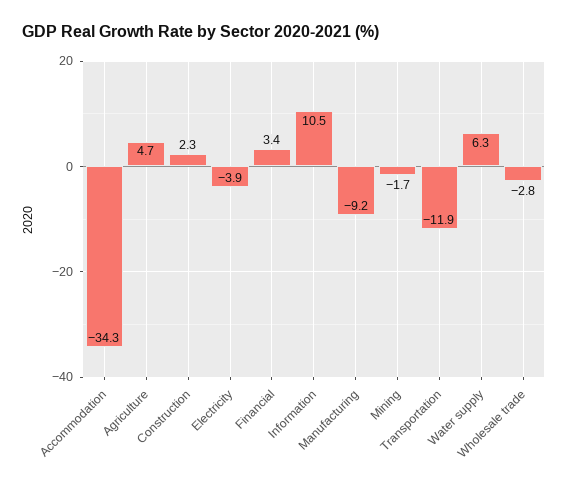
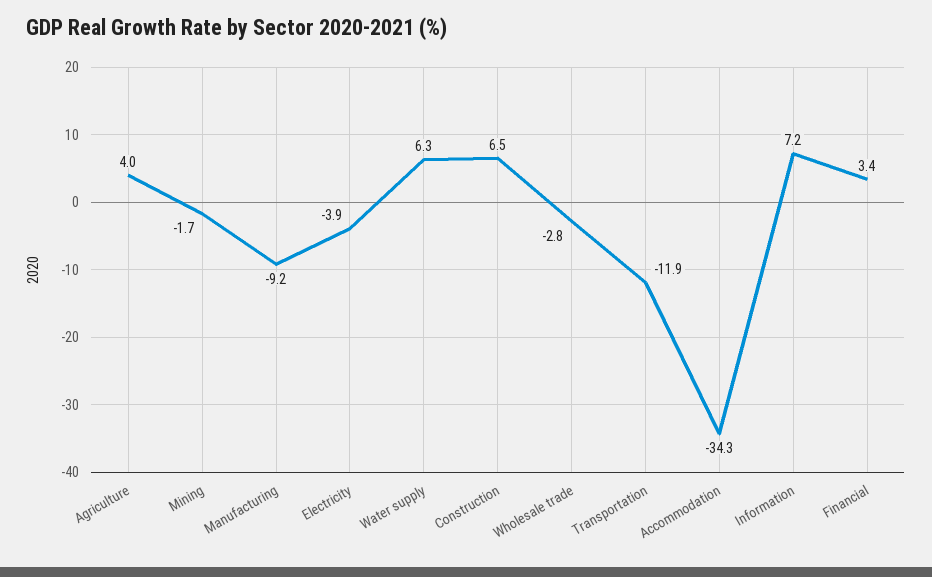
Agriculture: 4.7 -> 4
Construction: 2.3 -> 6.5
Information: 10.5 -> 7.2

